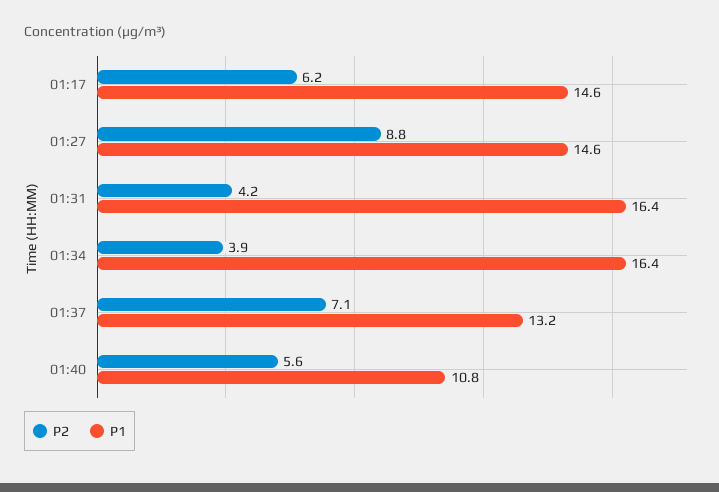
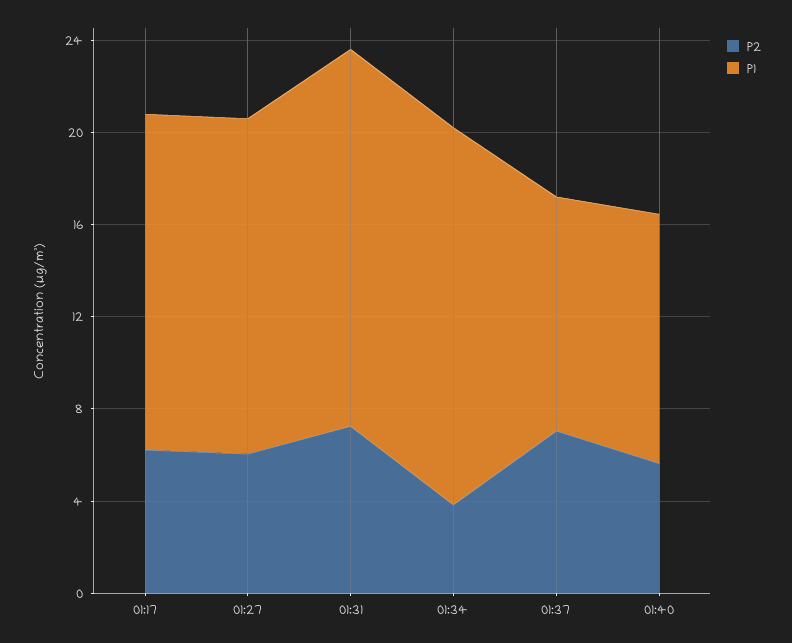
P2, 01:27: 8.8 -> 6
P2, 01:31: 4.2 -> 7
P1, 01:37: 13.2 -> 10

